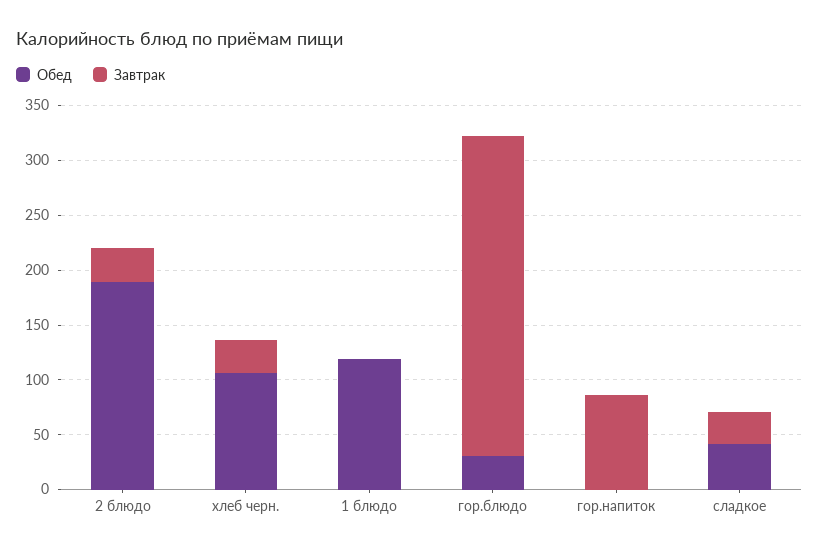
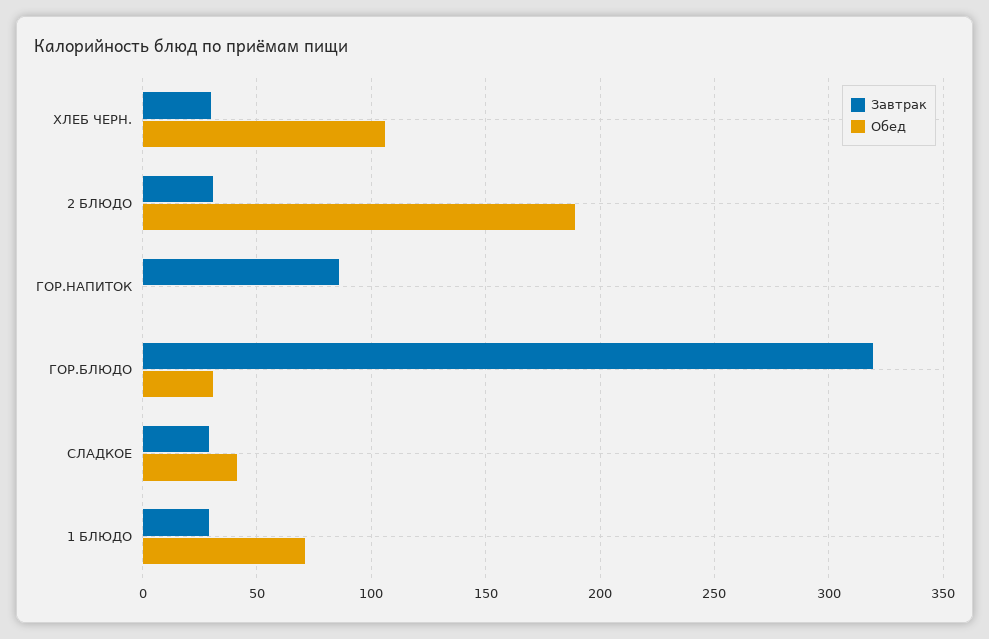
Обед, 1 блюдо: 120 -> 70
Завтрак, 1 блюдо: 0 -> 30
Завтрак, гор.блюдо: 290 -> 320

